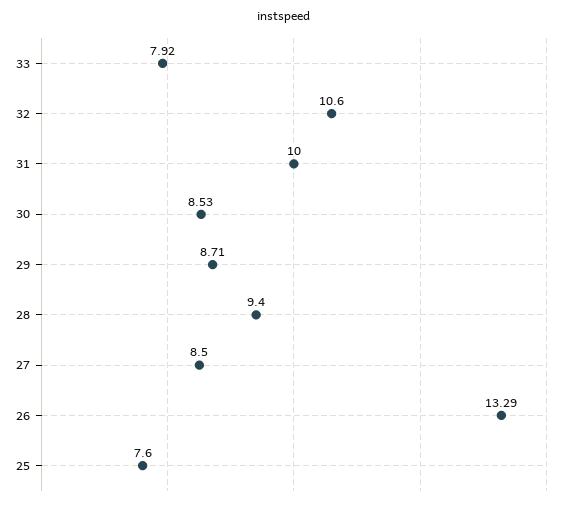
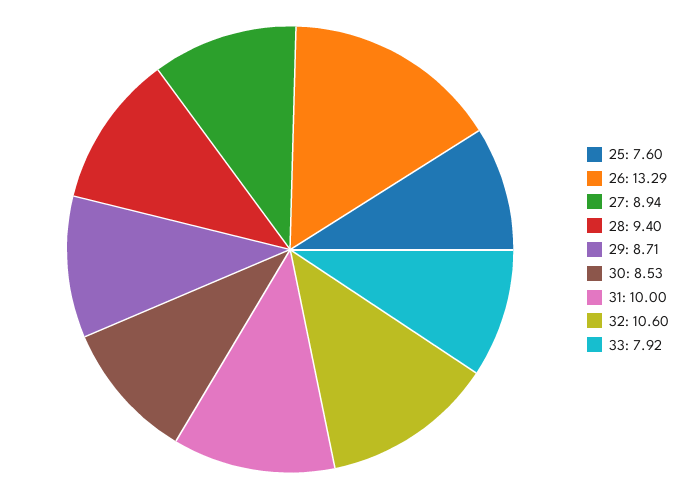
27: 8.5 -> 8.94

